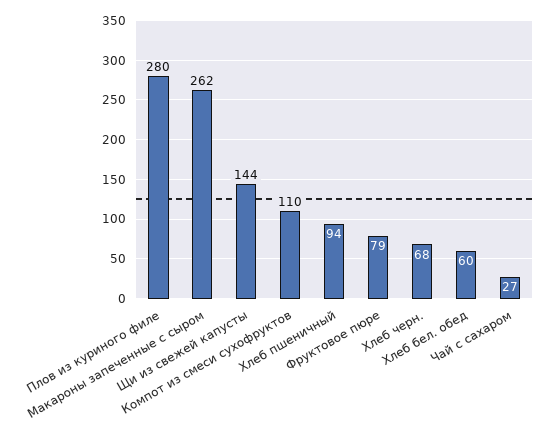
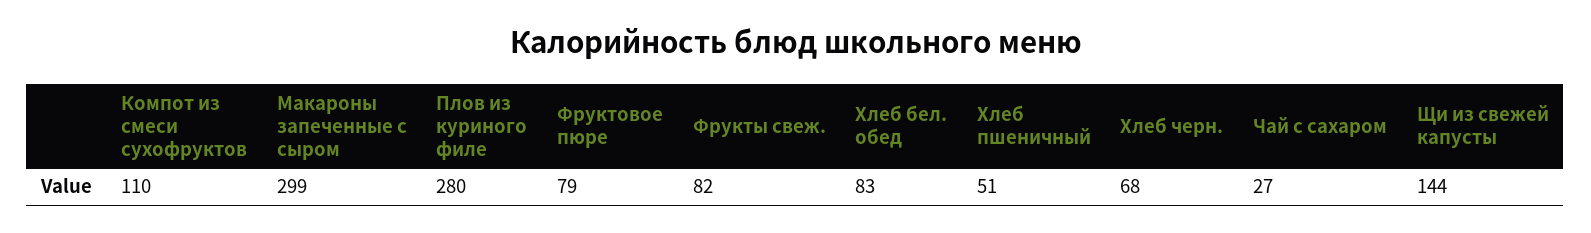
Макароны запеченные с сыром: 262 -> 299
Хлеб пшеничный: 94 -> 51
Хлеб бел. обед: 60 -> 83
Фрукты свеж.: none -> 82

